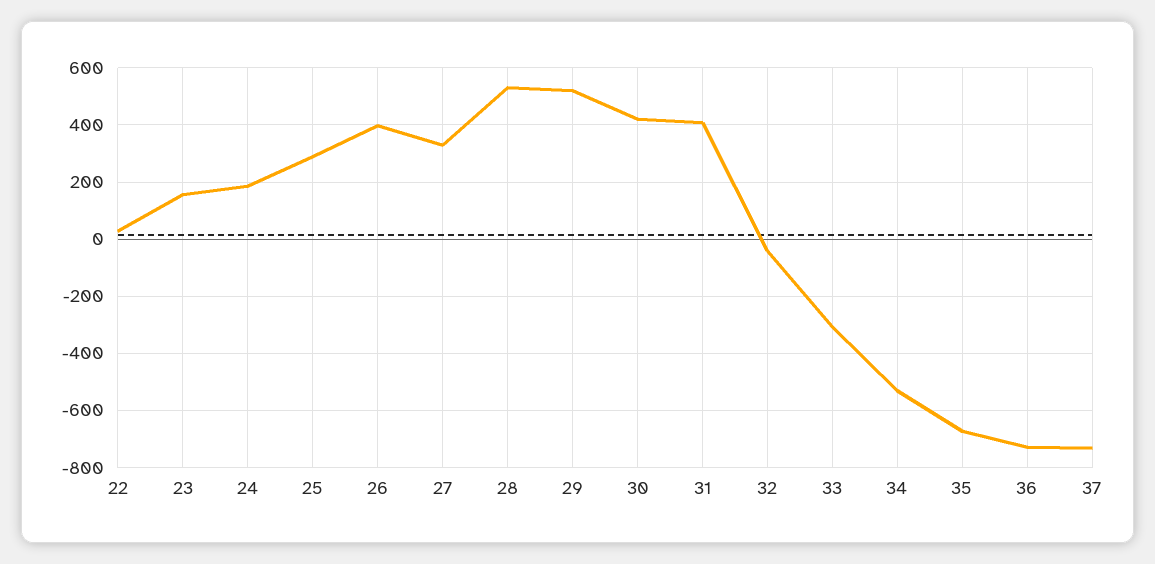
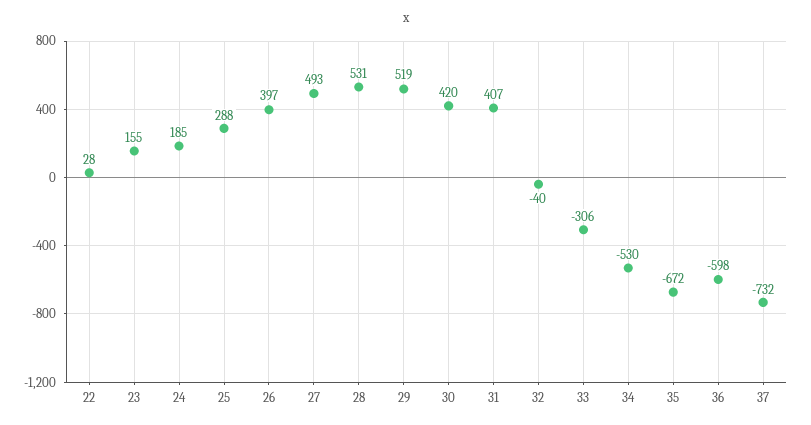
27: 325 -> 493
36: -725 -> -598

